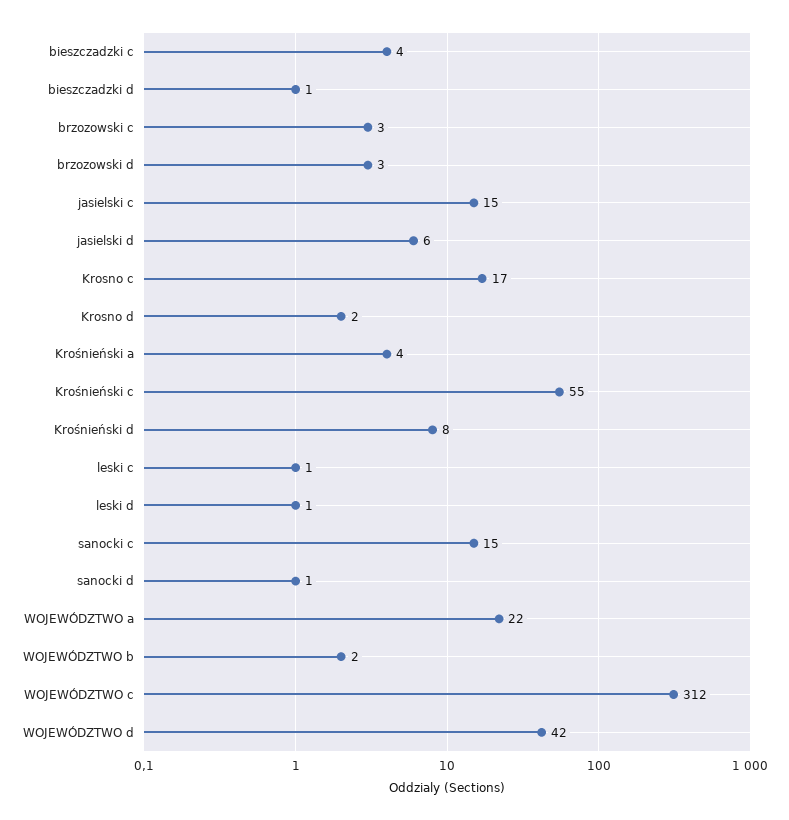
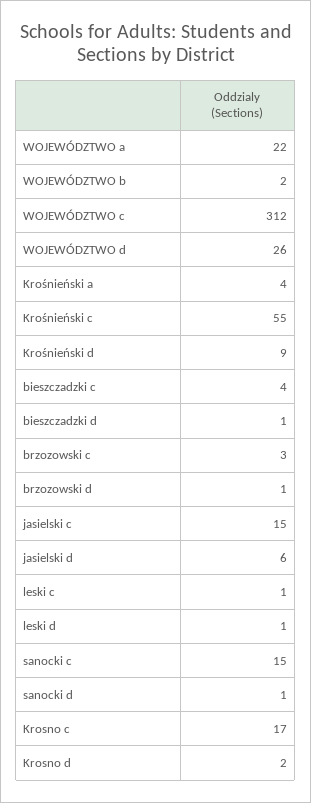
brzozowski d: 3 -> 1
Krośnieński d: 8 -> 9
WOJEWÓDZTWO d: 42 -> 26

